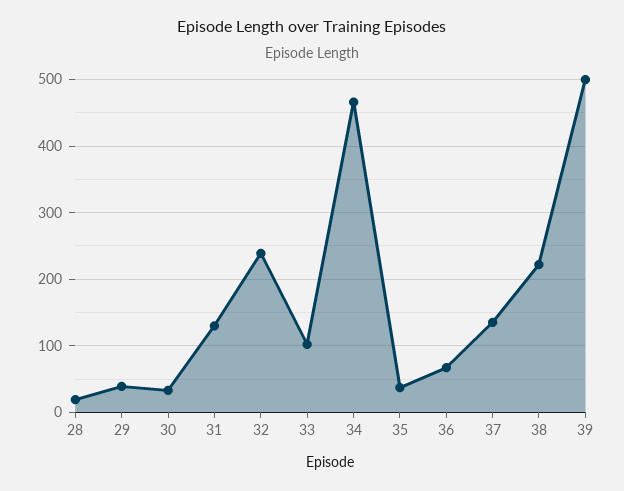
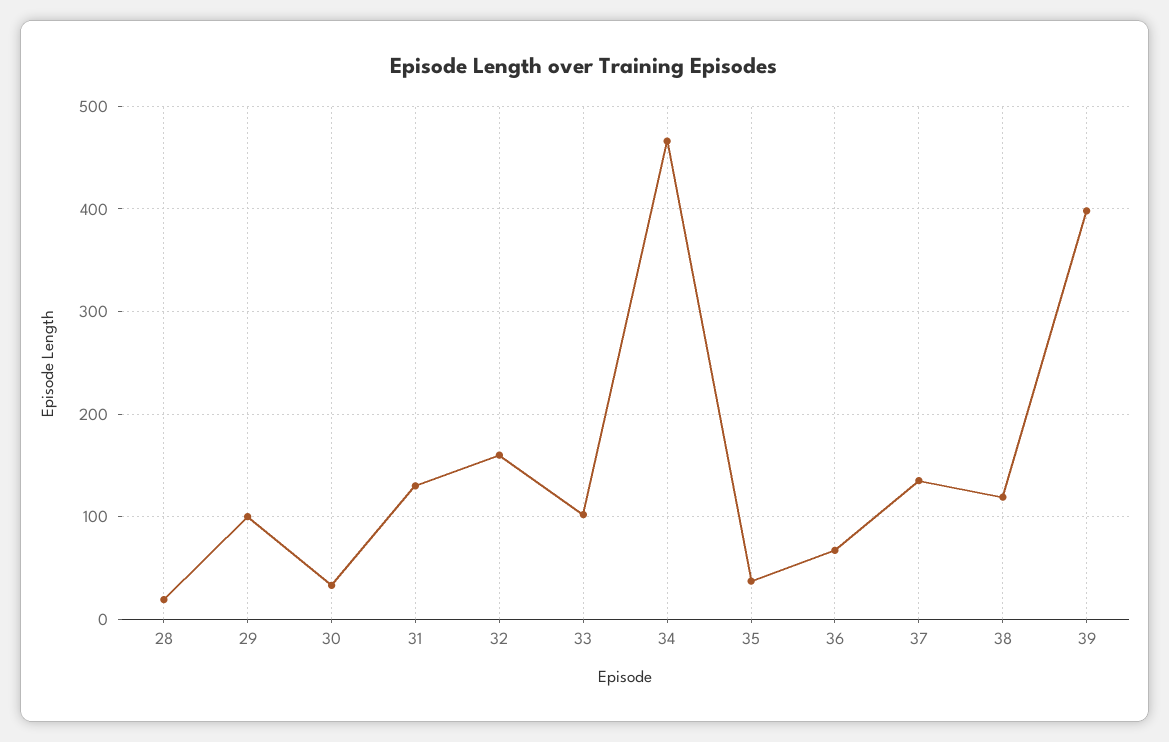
29: 40 -> 100
32: 240 -> 160
38: 220 -> 120
39: 500 -> 400

